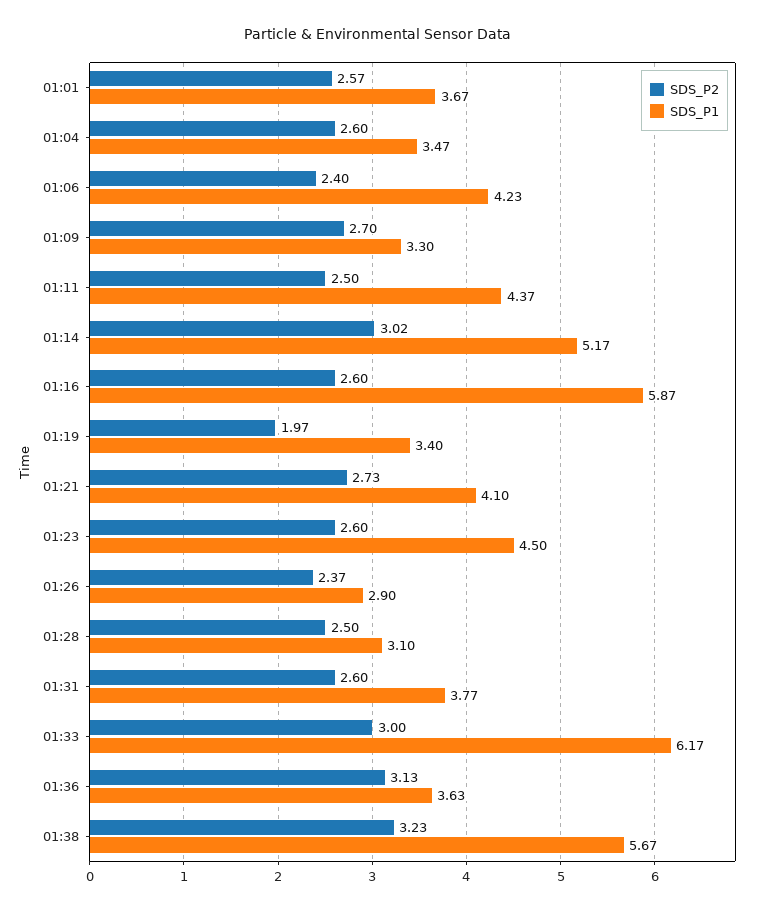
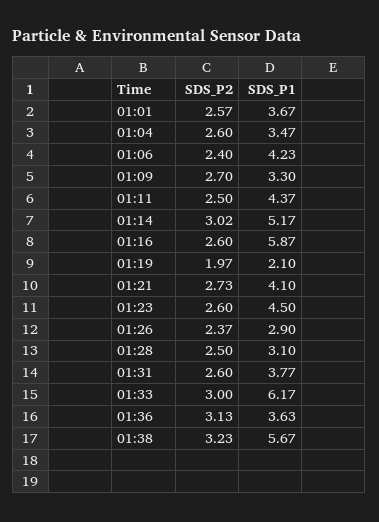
SDS_P1, 01:19: 3.4 -> 2.1

